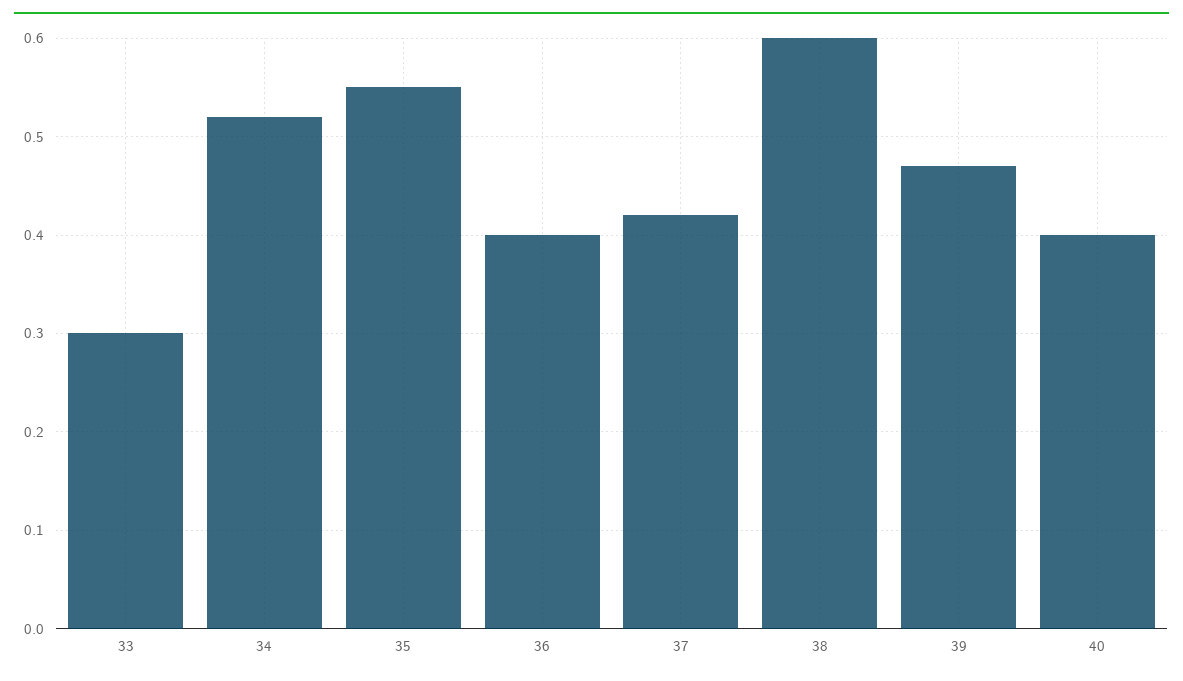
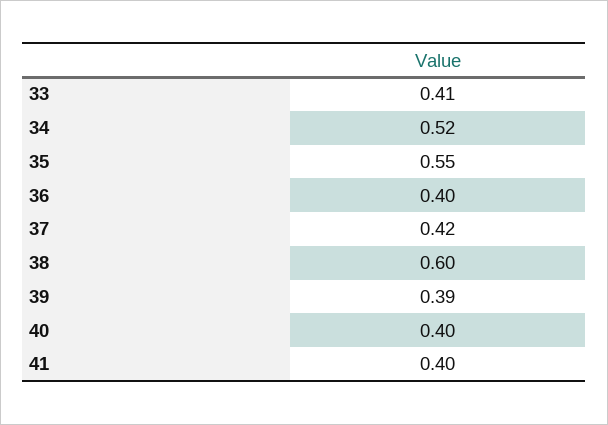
33: 0.3 -> 0.41
39: 0.47 -> 0.39
41: none -> 0.4

